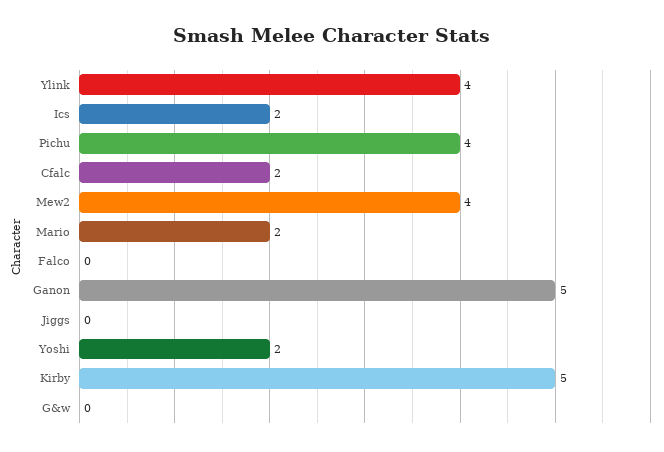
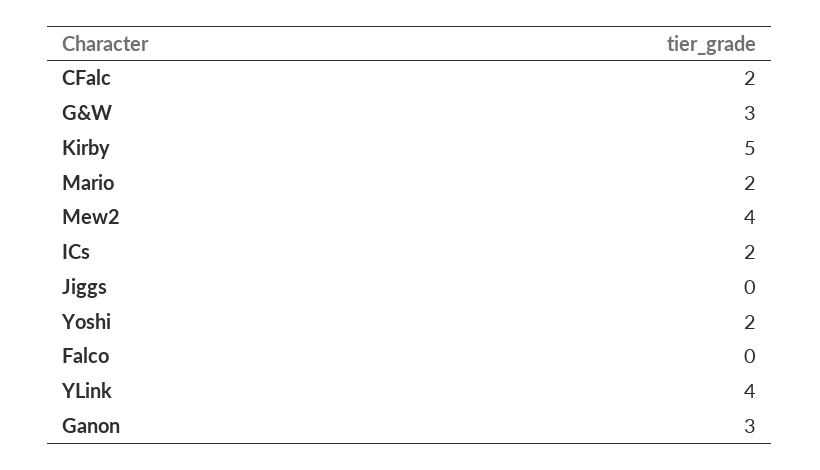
Pichu: 4 -> none
Ganon: 5 -> 3
G&w: 0 -> 3

